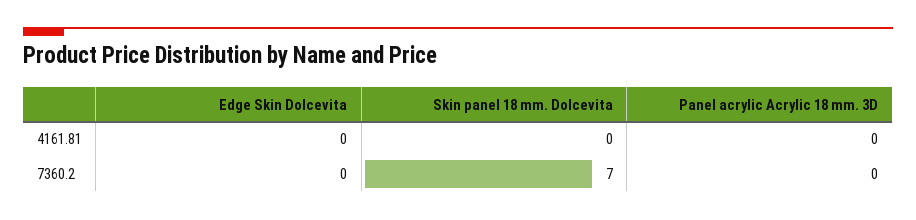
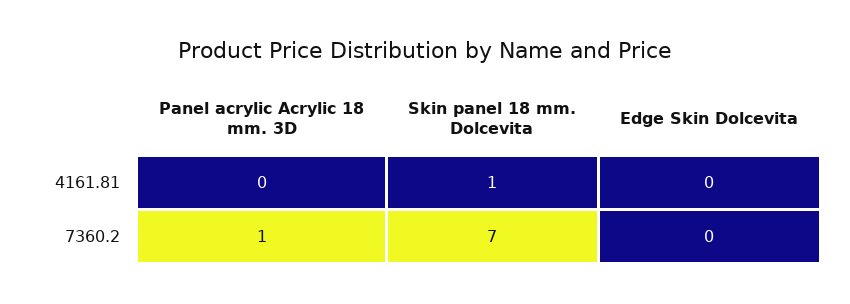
Skin panel 18 mm. Dolcevita, 4161.81: 0 -> 1
Panel acrylic Acrylic 18 mm. 3D, 7360.2: 0 -> 1

